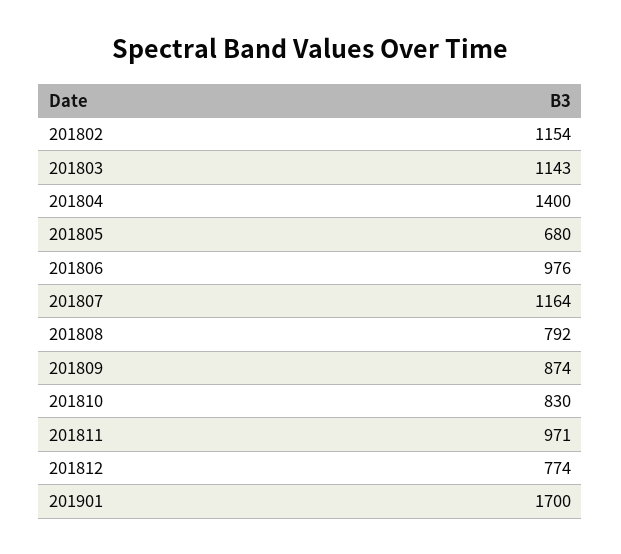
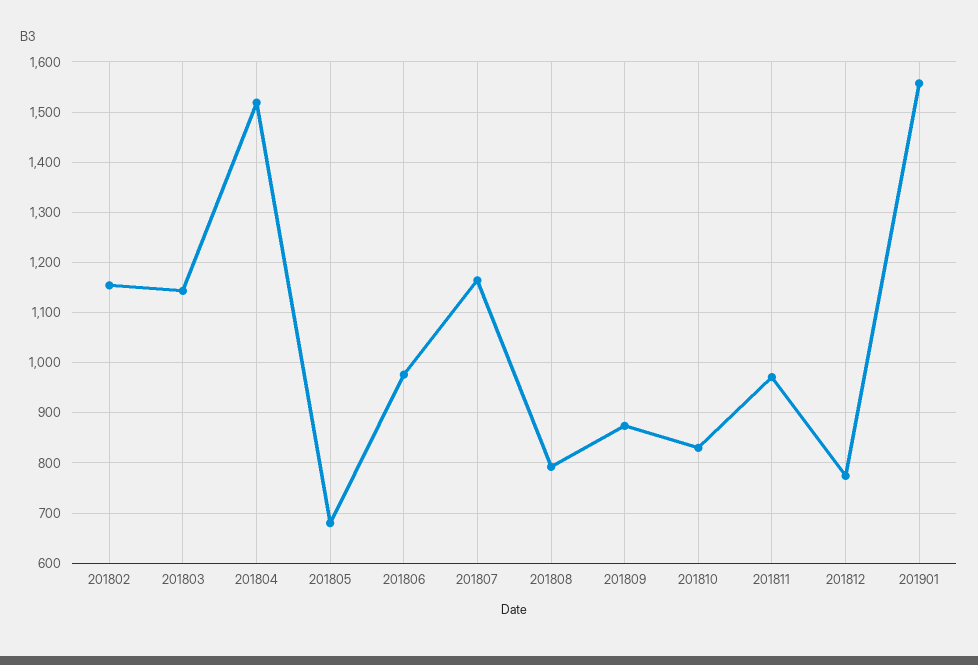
201804: 1400 -> 1520
201901: 1700 -> 1560

